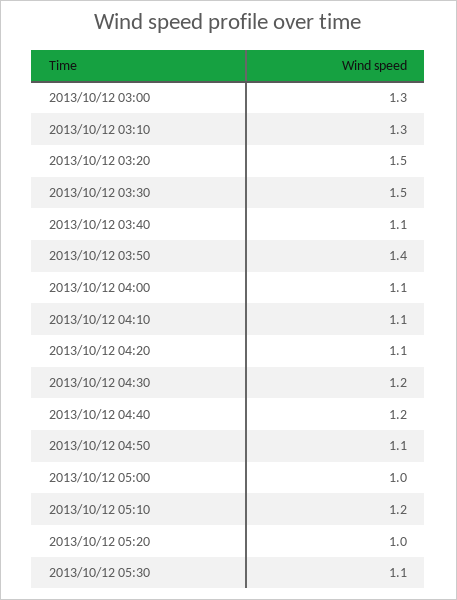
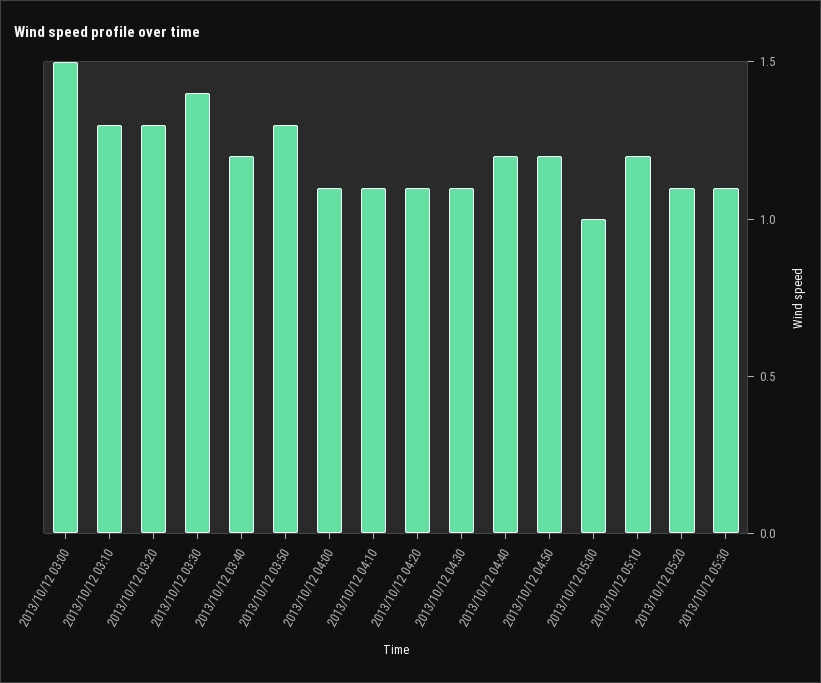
2013/10/12 03:00: 1.3 -> 1.5
2013/10/12 03:20: 1.5 -> 1.3
2013/10/12 03:30: 1.5 -> 1.4
2013/10/12 03:40: 1.1 -> 1.2
2013/10/12 03:50: 1.4 -> 1.3
2013/10/12 04:30: 1.2 -> 1.1
2013/10/12 04:50: 1.1 -> 1.2
2013/10/12 05:20: 1 -> 1.1

